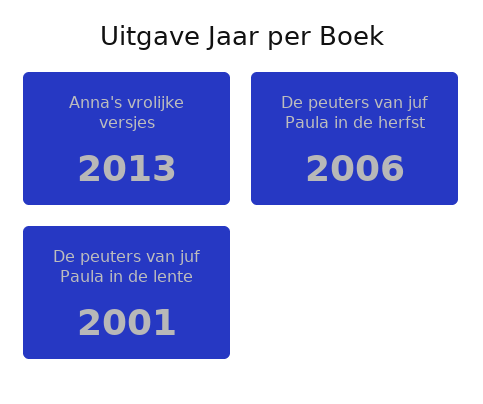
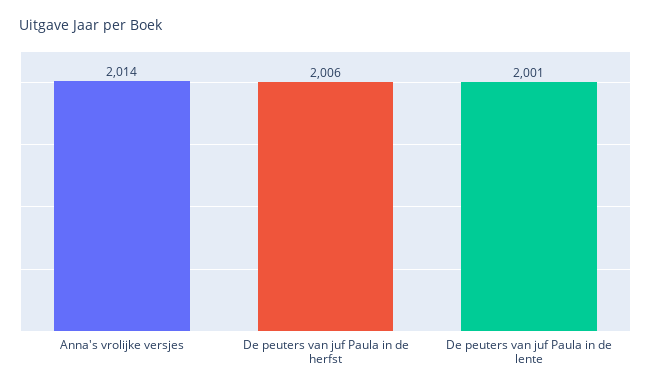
Anna's vrolijke versjes: 2013 -> 2014

